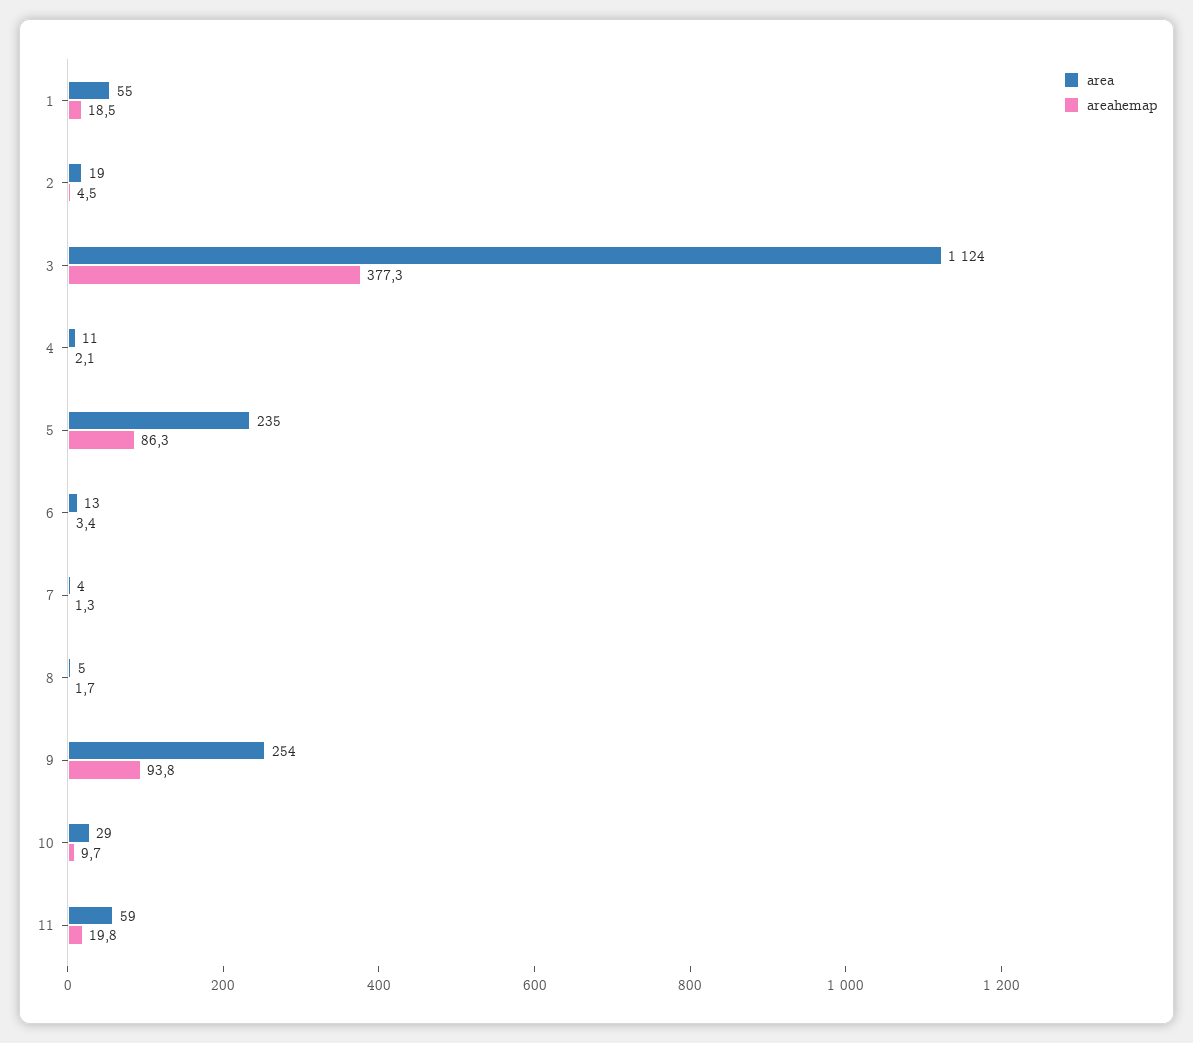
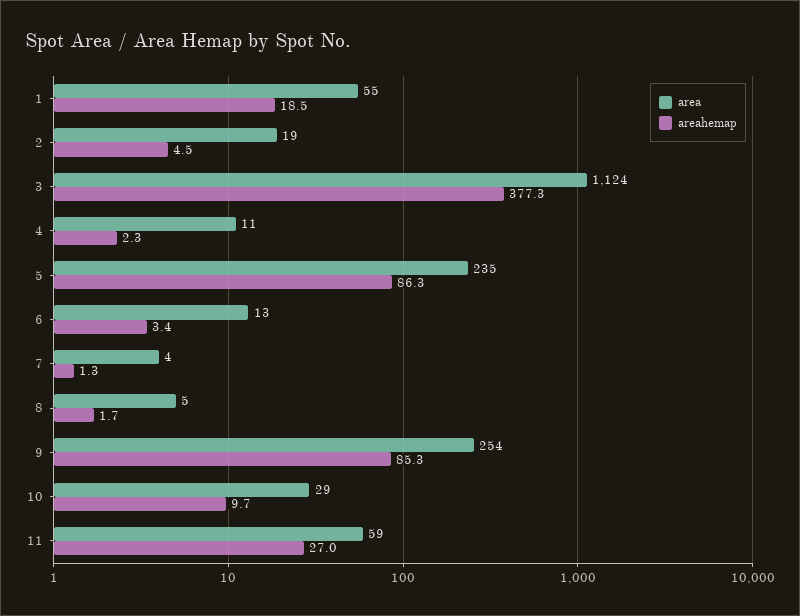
areahemap, 4: 2.1 -> 2.3
areahemap, 9: 93.8 -> 85.3
areahemap, 11: 19.8 -> 27

